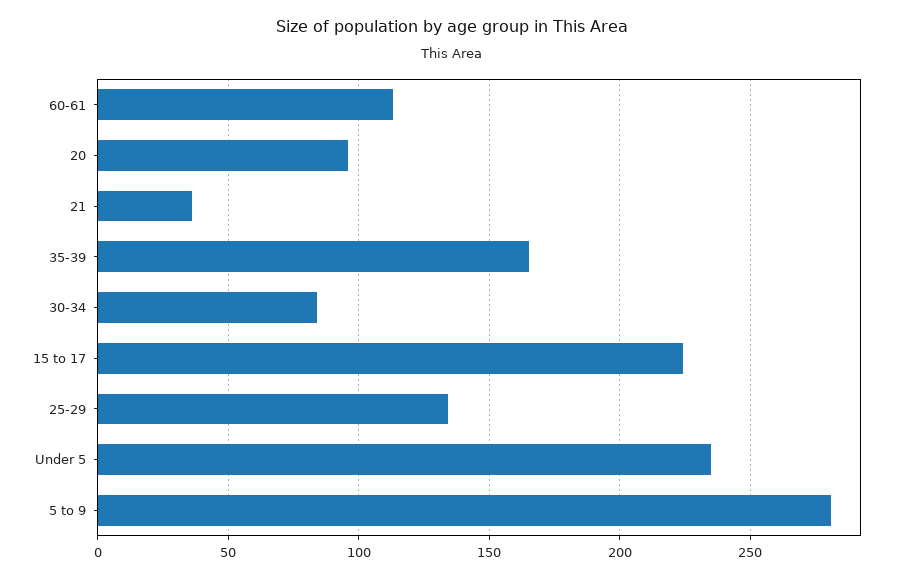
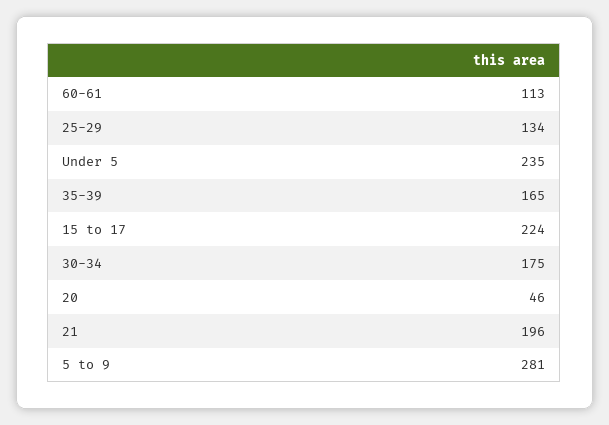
20: 95 -> 46
21: 35 -> 196
30-34: 85 -> 175

